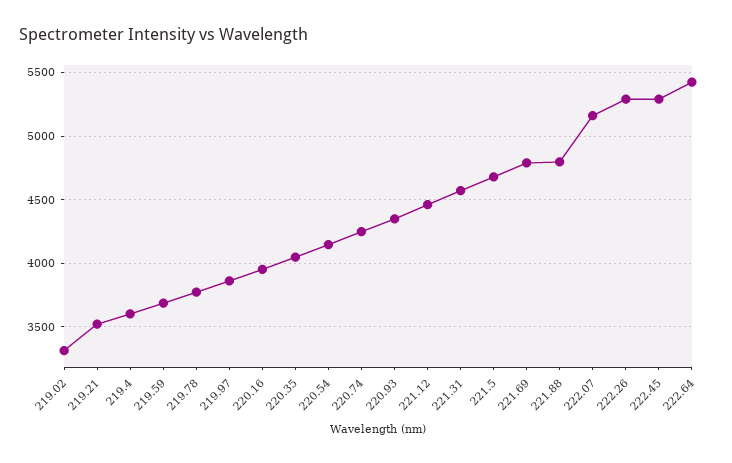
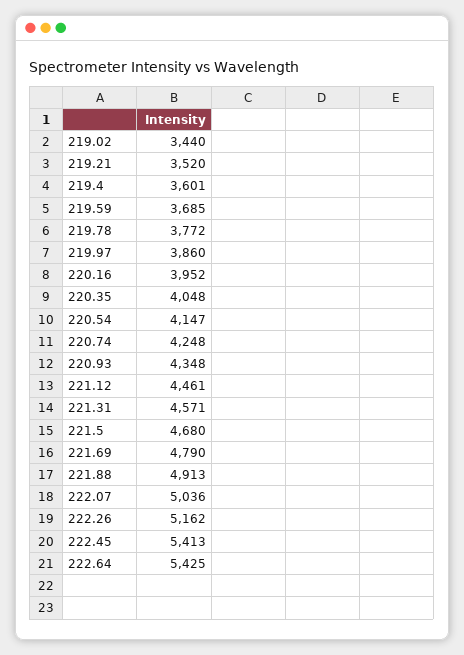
219.02: 3300 -> 3440
221.88: 4800 -> 4913
222.07: 5150 -> 5036
222.26: 5300 -> 5162
222.45: 5300 -> 5413

